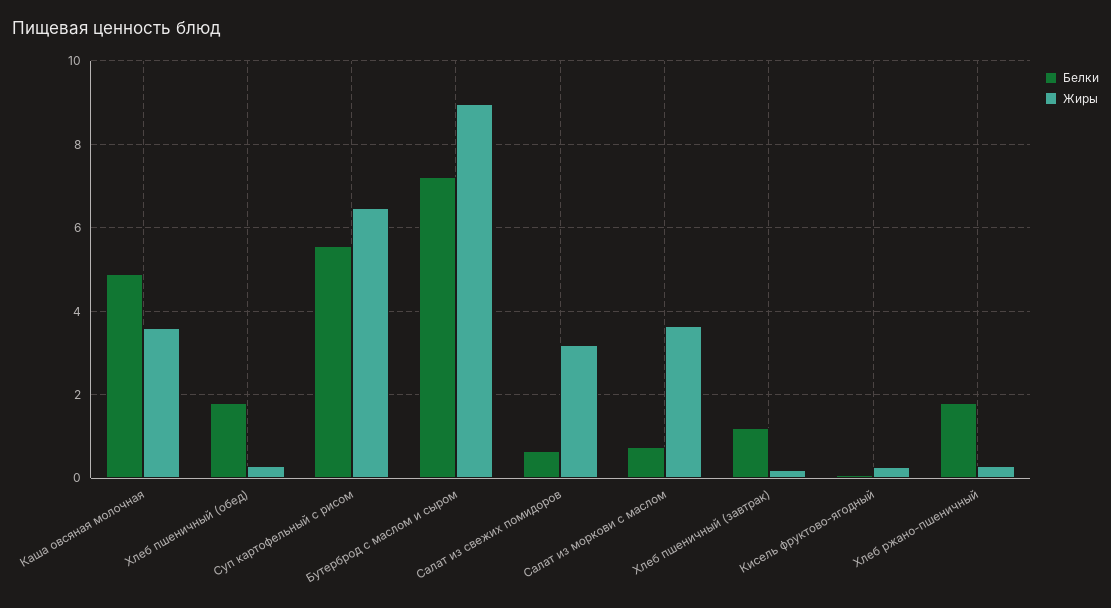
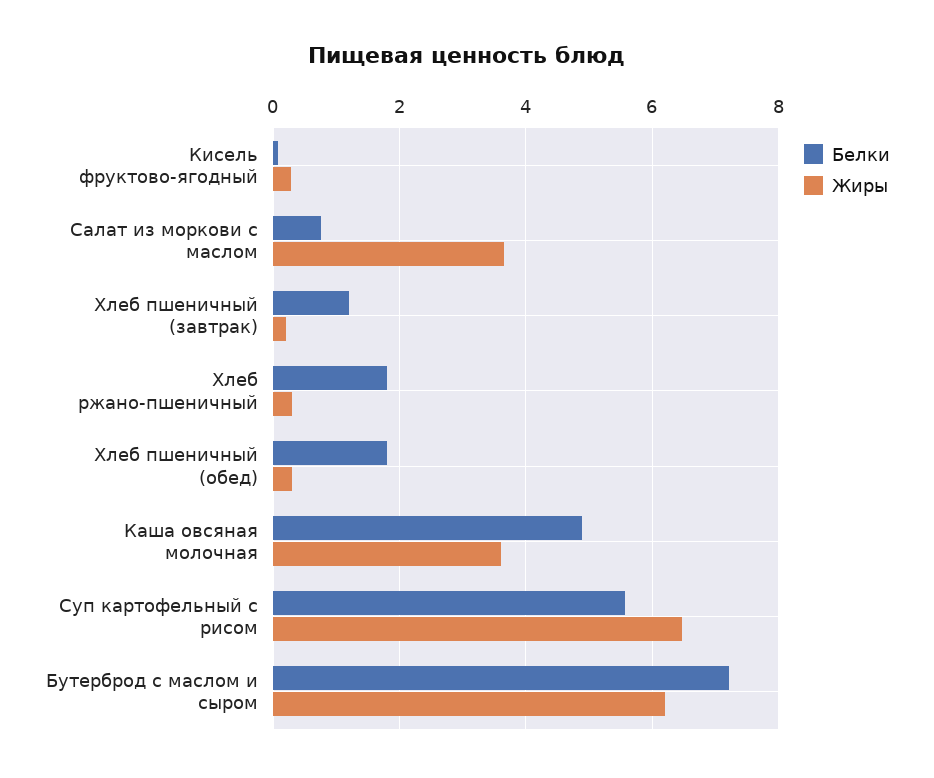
Жиры, Бутерброд с маслом и сыром: 9 -> 6.2
Белки, Салат из свежих помидоров: 0.6 -> none
Жиры, Салат из свежих помидоров: 3.2 -> none

